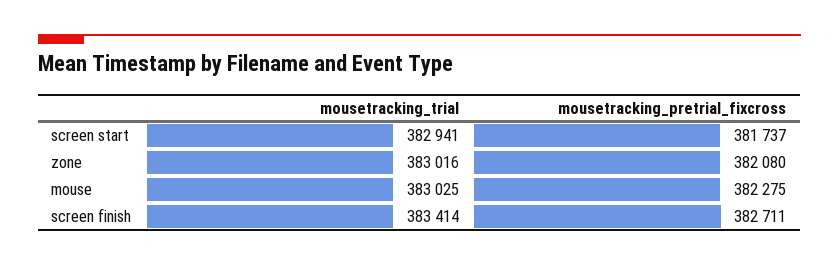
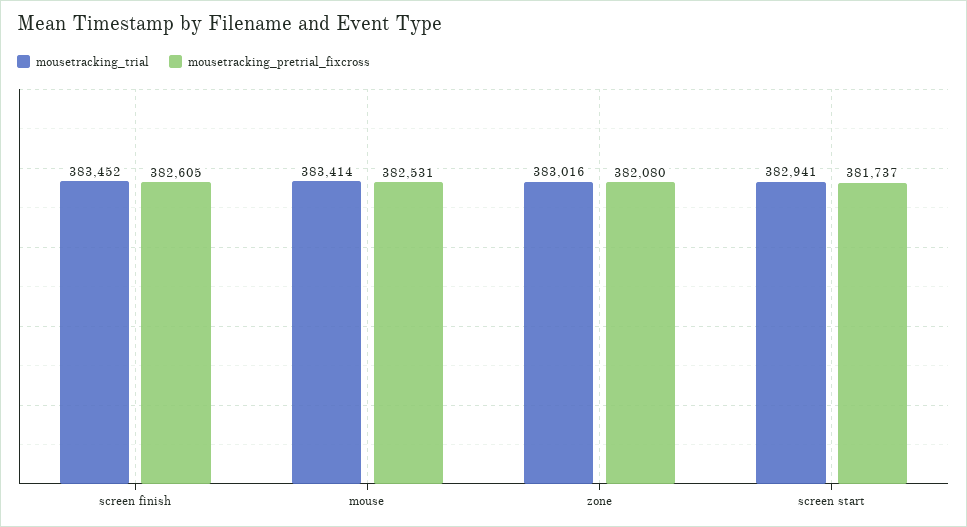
mousetracking_trial, mouse: 383025 -> 383414
mousetracking_pretrial_fixcross, mouse: 382275 -> 382531
mousetracking_trial, screen finish: 383414 -> 383452
mousetracking_pretrial_fixcross, screen finish: 382711 -> 382605

